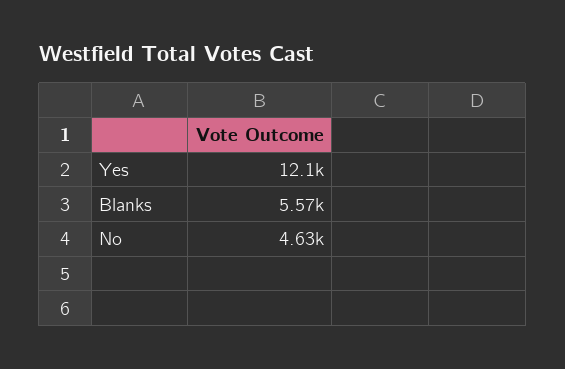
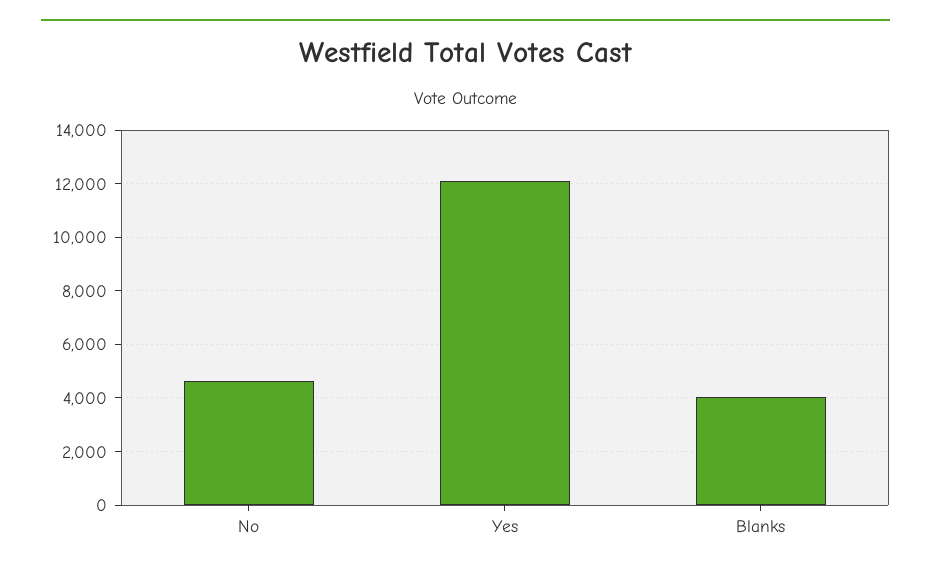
Blanks: 5570 -> 4000

